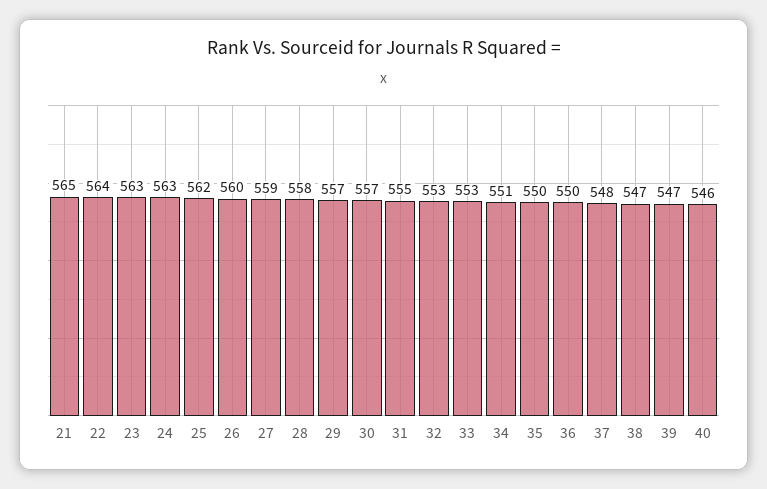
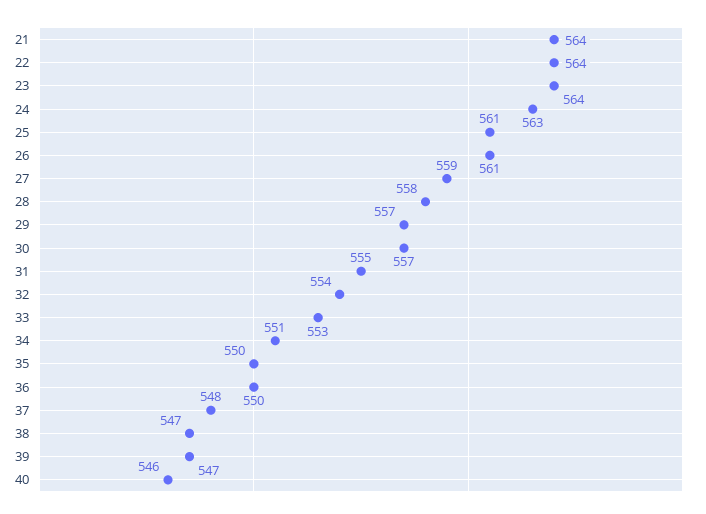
21: 565 -> 564
23: 563 -> 564
25: 562 -> 561
26: 560 -> 561
32: 553 -> 554

